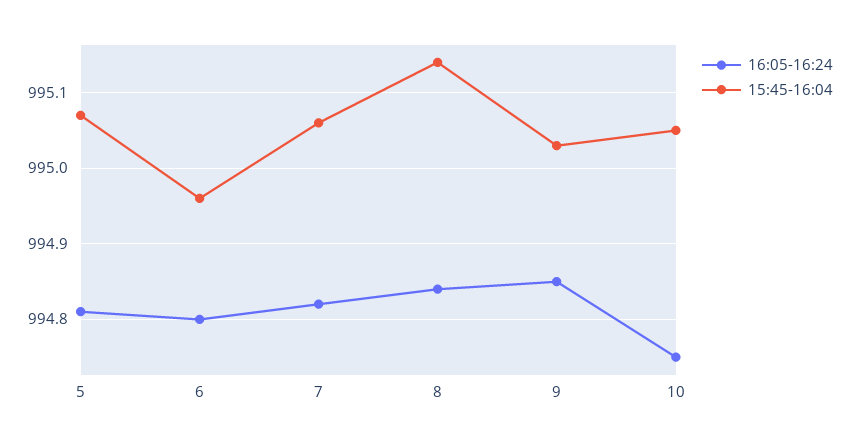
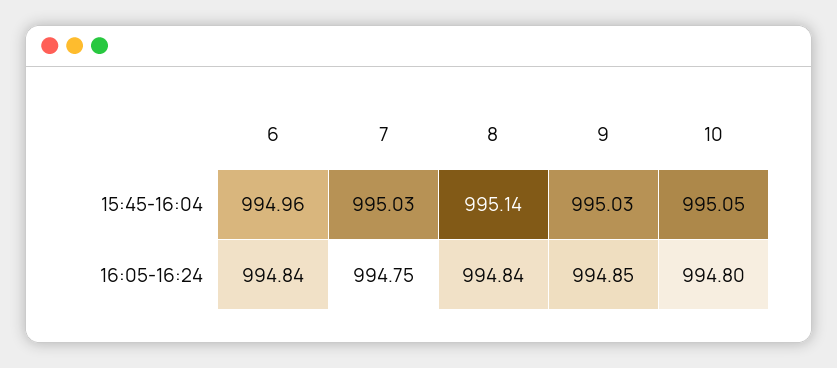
16:05-16:24, 5: 994.81 -> none
15:45-16:04, 5: 995.07 -> none
16:05-16:24, 6: 994.8 -> 994.84
16:05-16:24, 7: 994.82 -> 994.75
15:45-16:04, 7: 995.06 -> 995.03
16:05-16:24, 10: 994.75 -> 994.8

